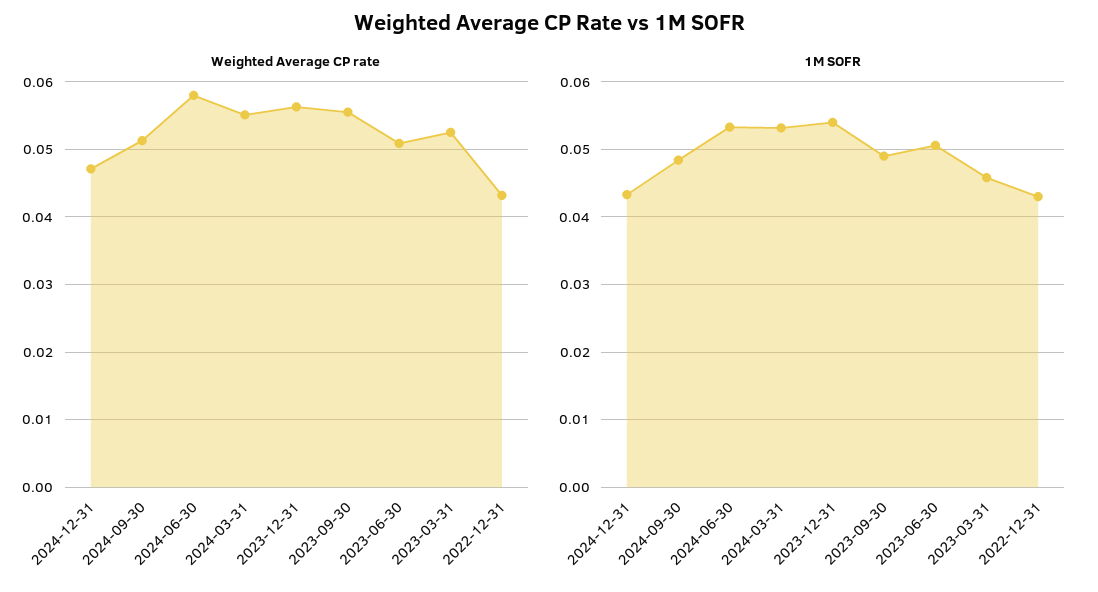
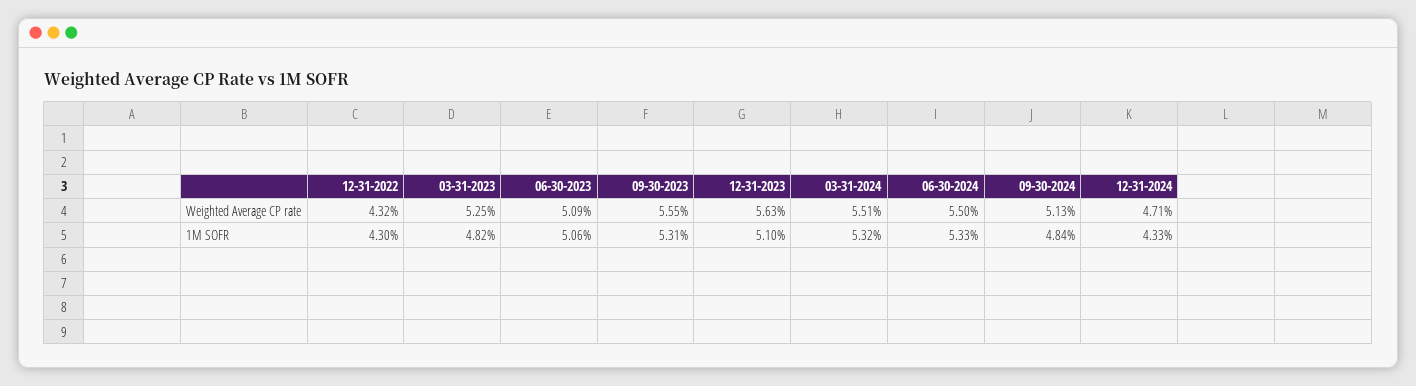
Weighted Average CP rate, 2024-06-30: 0.058 -> 0.055
1M SOFR, 2023-12-31: 0.054 -> 0.051
1M SOFR, 2023-09-30: 0.049 -> 0.0531
1M SOFR, 2023-03-31: 0.046 -> 0.0482

